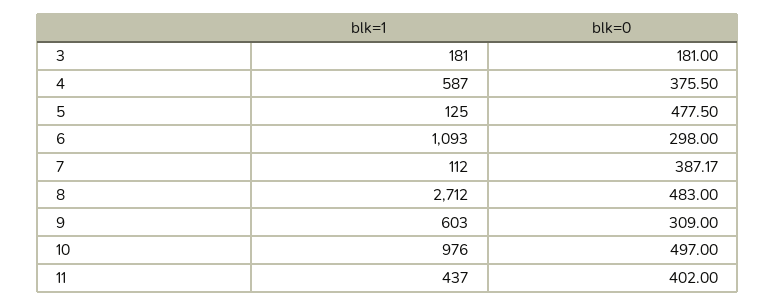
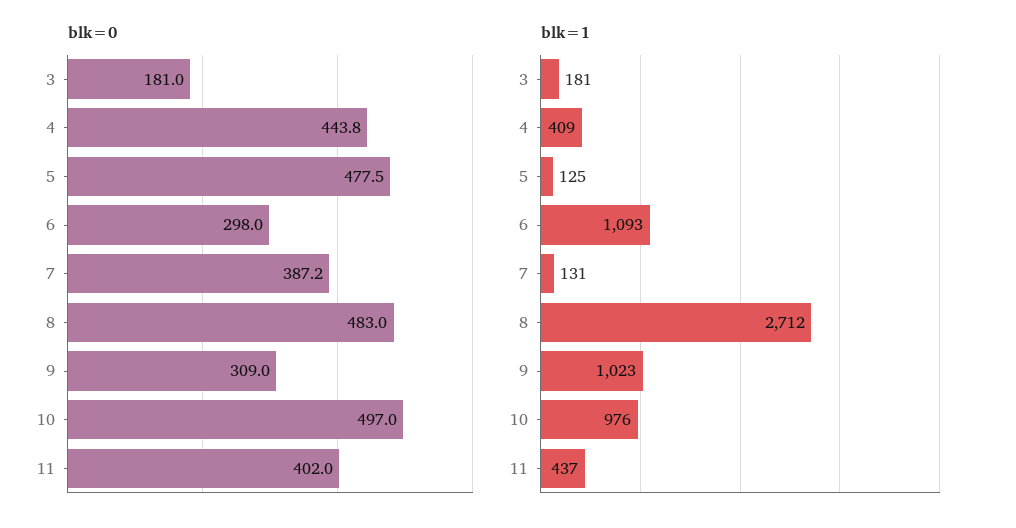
blk=1, 4: 587 -> 409
blk=0, 4: 375.5 -> 443.8
blk=1, 7: 112 -> 131
blk=1, 9: 603 -> 1023

